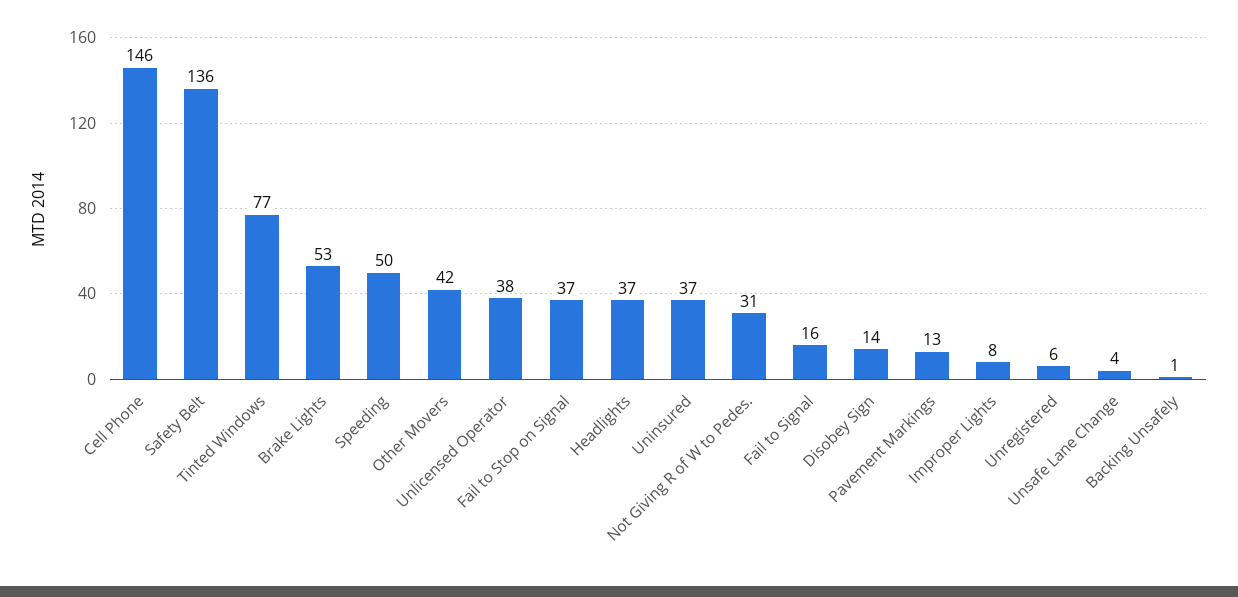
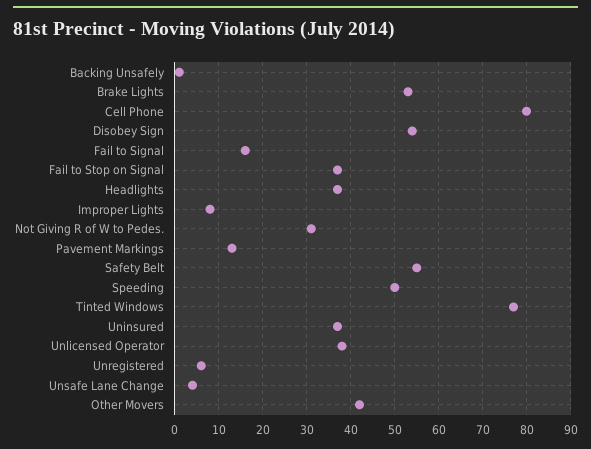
Cell Phone: 146 -> 80
Safety Belt: 136 -> 55
Disobey Sign: 14 -> 55

